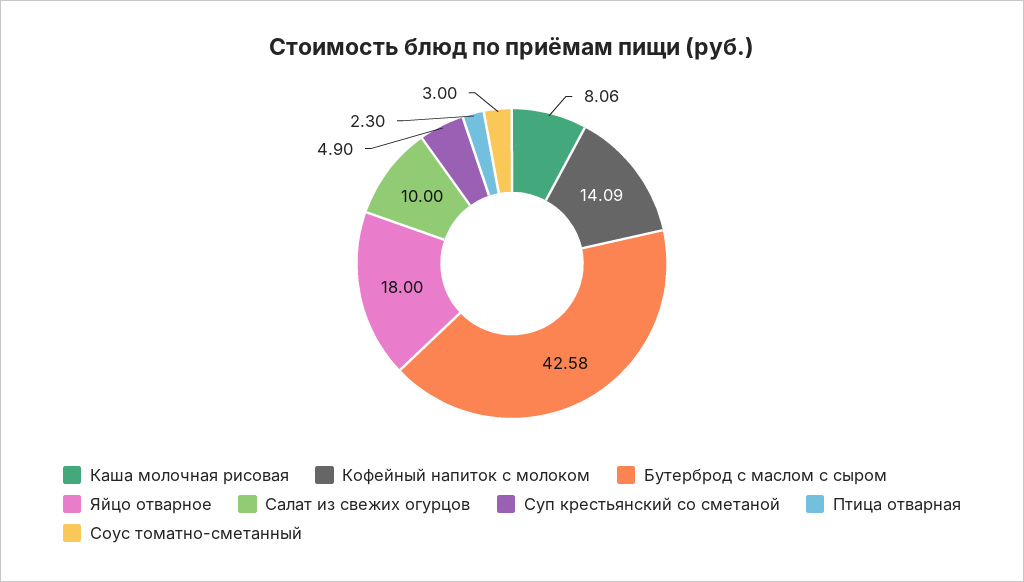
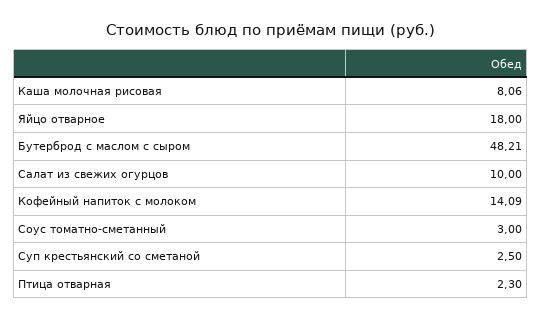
Бутерброд с маслом с сыром: 42.58 -> 48.21
Суп крестьянский со сметаной: 4.9 -> 2.5

